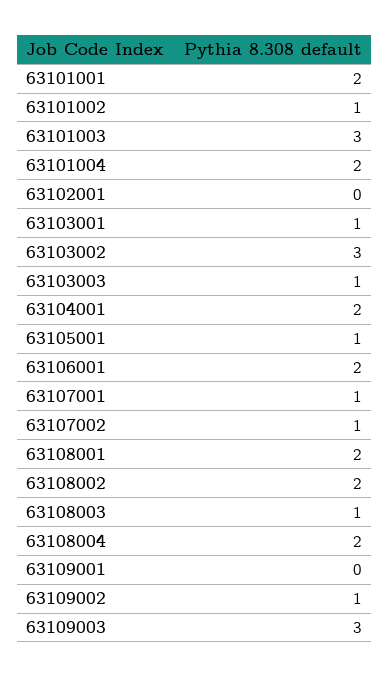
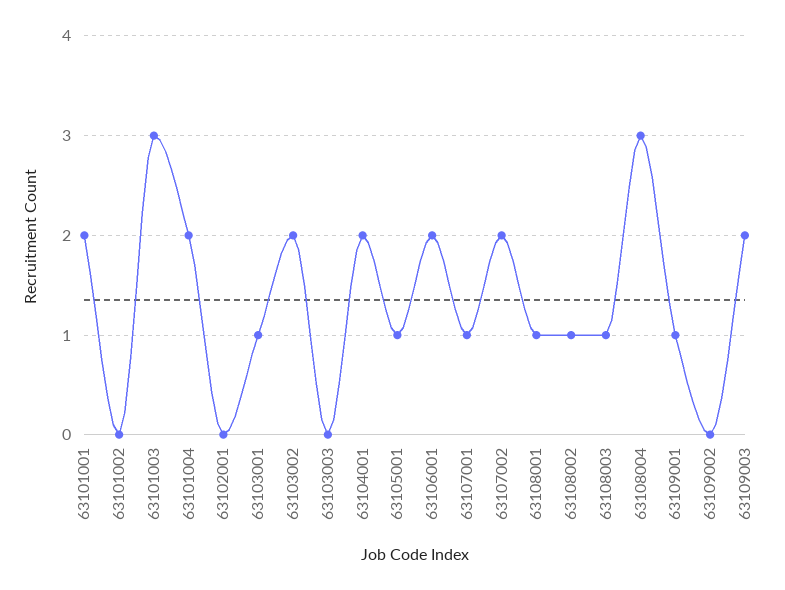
63101002: 1 -> 0
63103002: 3 -> 2
63103003: 1 -> 0
63107002: 1 -> 2
63108001: 2 -> 1
63108002: 2 -> 1
63108004: 2 -> 3
63109001: 0 -> 1
63109002: 1 -> 0
63109003: 3 -> 2

